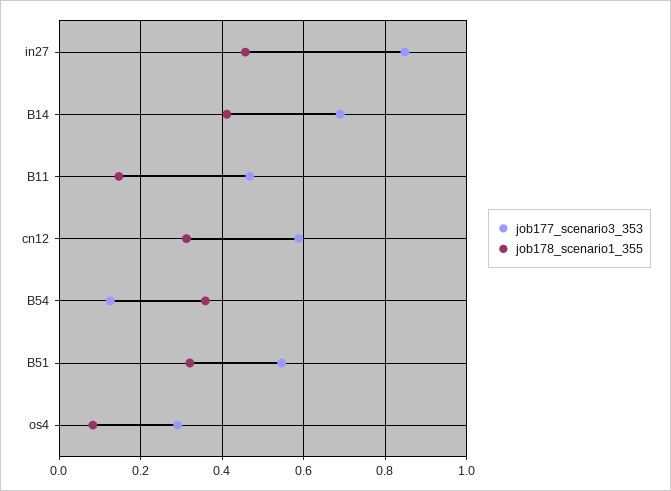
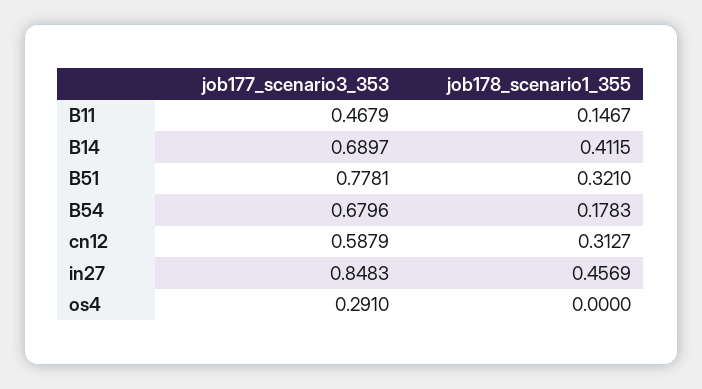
job177_scenario3_353, B54: 0.12 -> 0.6796
job178_scenario1_355, B54: 0.36 -> 0.1783
job177_scenario3_353, B51: 0.54 -> 0.7781
job178_scenario1_355, os4: 0.08 -> 0

